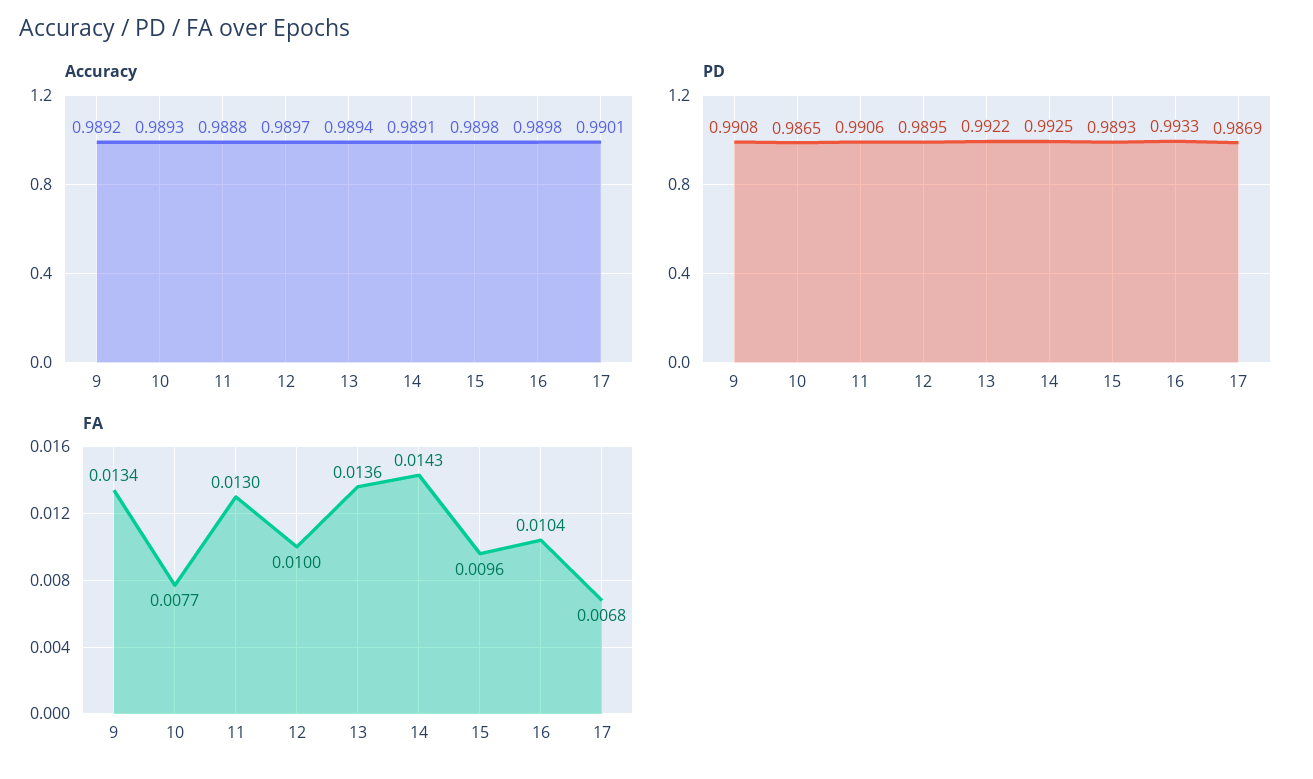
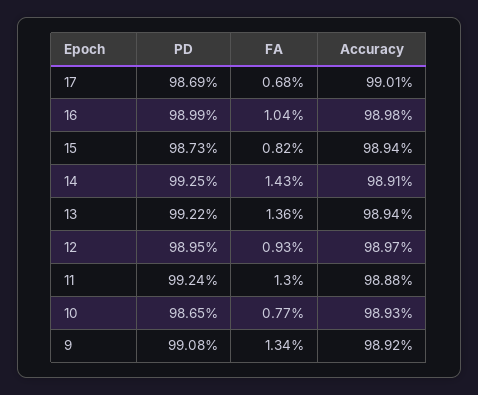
Accuracy, 15: 0.9898 -> 0.9894
PD, 11: 0.9906 -> 0.9924
PD, 15: 0.9893 -> 0.9873
PD, 16: 0.9933 -> 0.9899
FA, 12: 0.01 -> 0.0093
FA, 15: 0.0096 -> 0.0082

